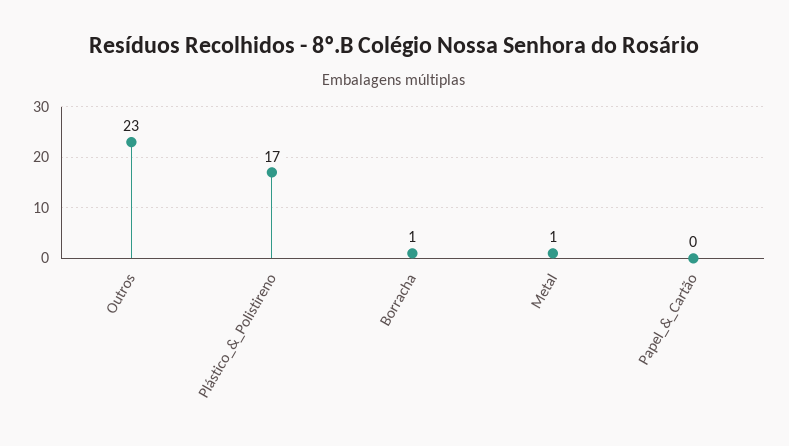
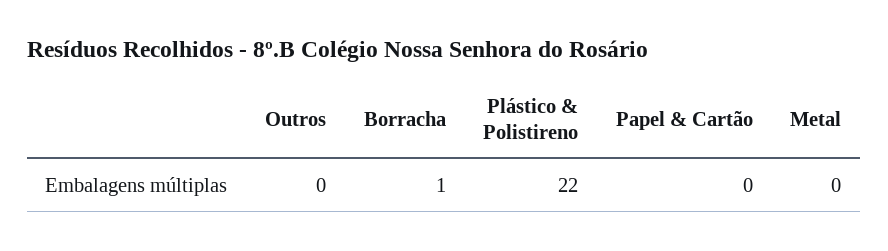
Outros: 23 -> 0
Plástico_&_Polistireno: 17 -> 22
Metal: 1 -> 0

